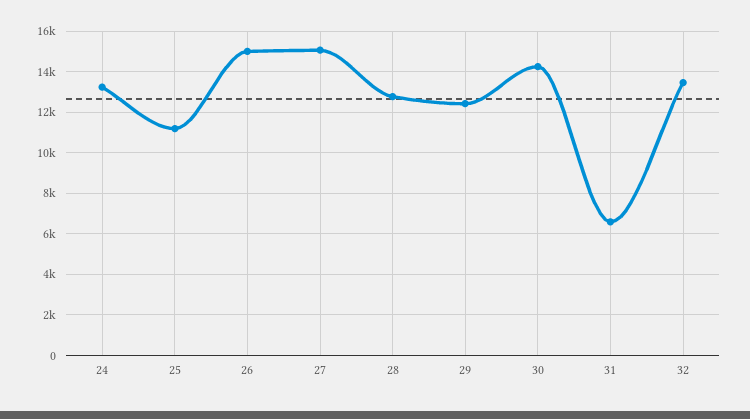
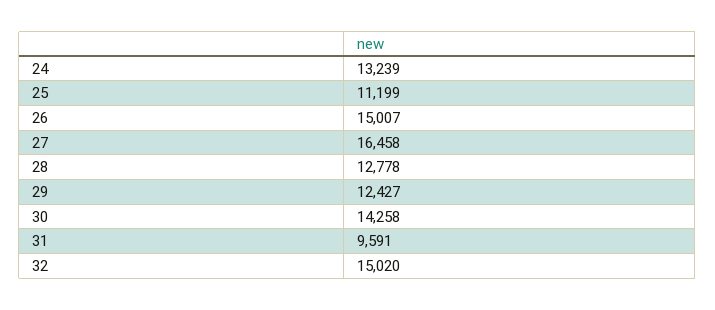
27: 15000 -> 16458
31: 6500 -> 9591
32: 13500 -> 15020

